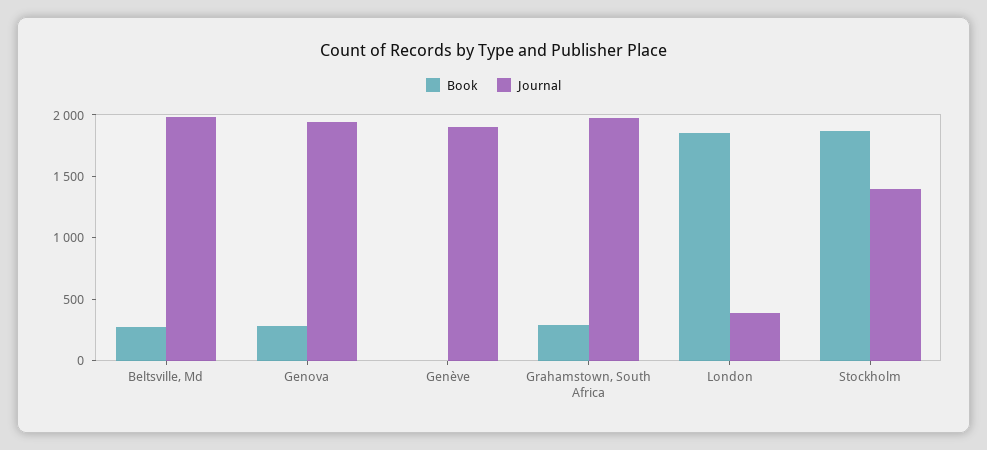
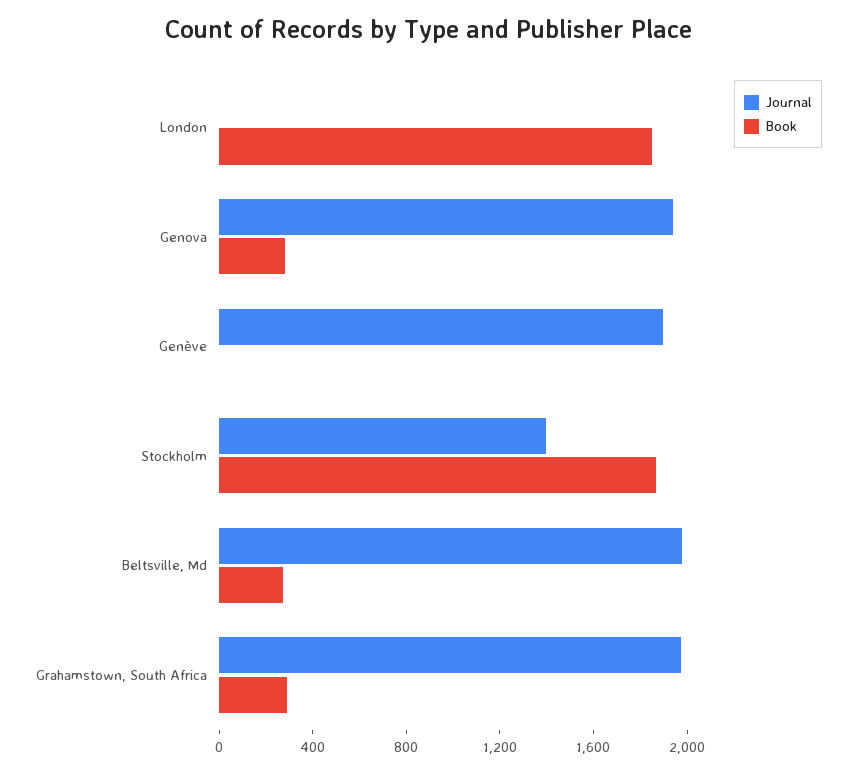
Journal, London: 400 -> 0

